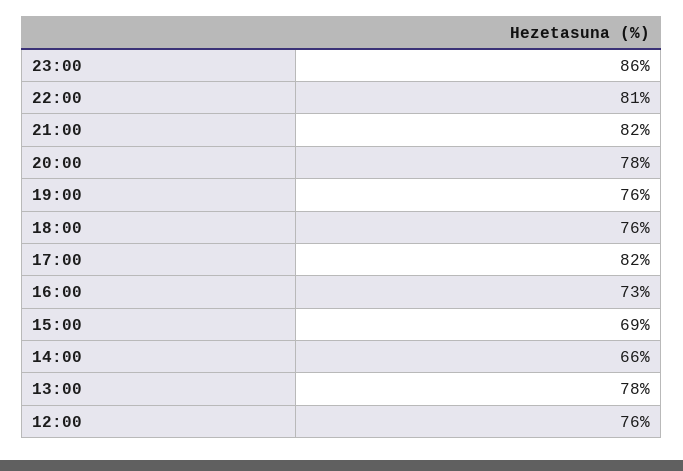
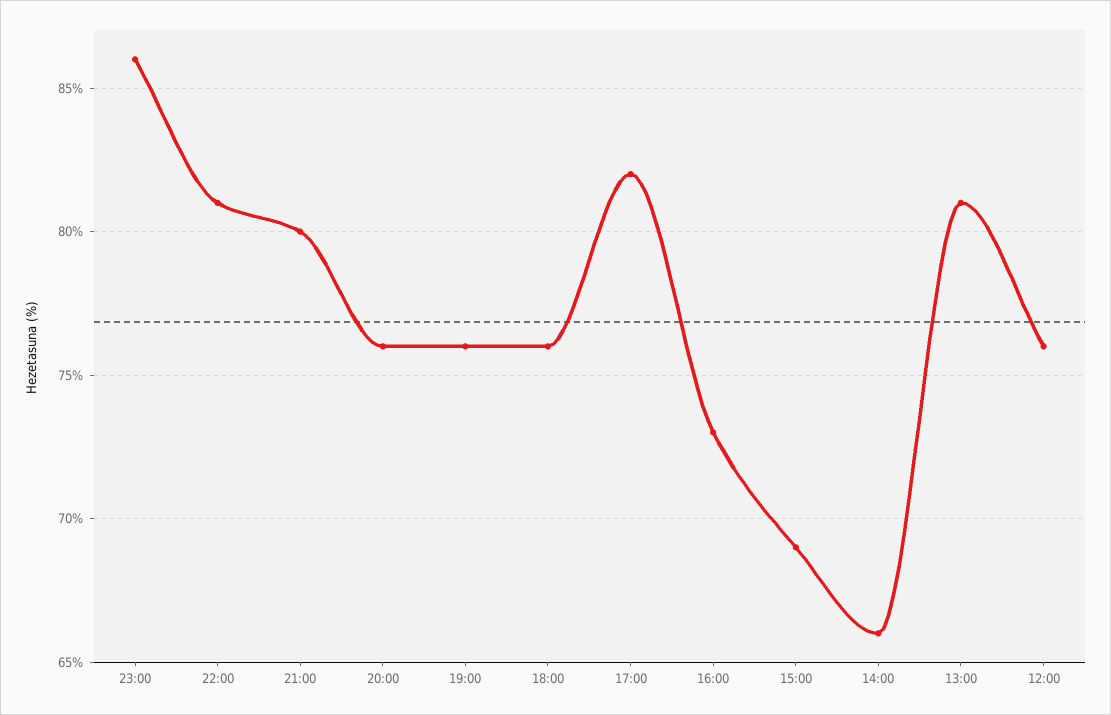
21:00: 82 -> 80
20:00: 78 -> 76
13:00: 78 -> 81

